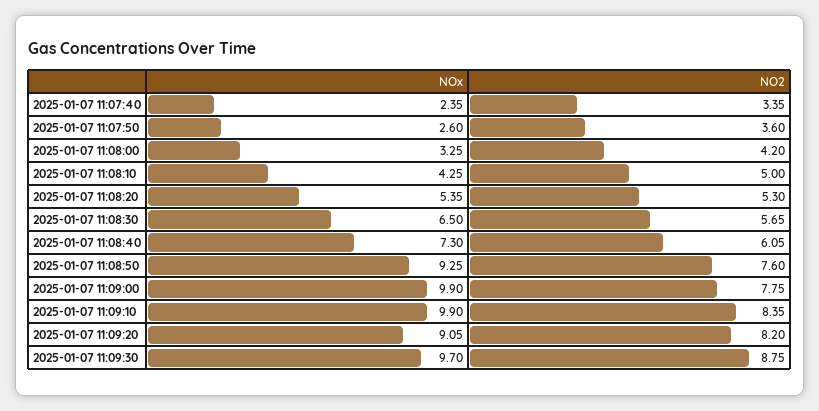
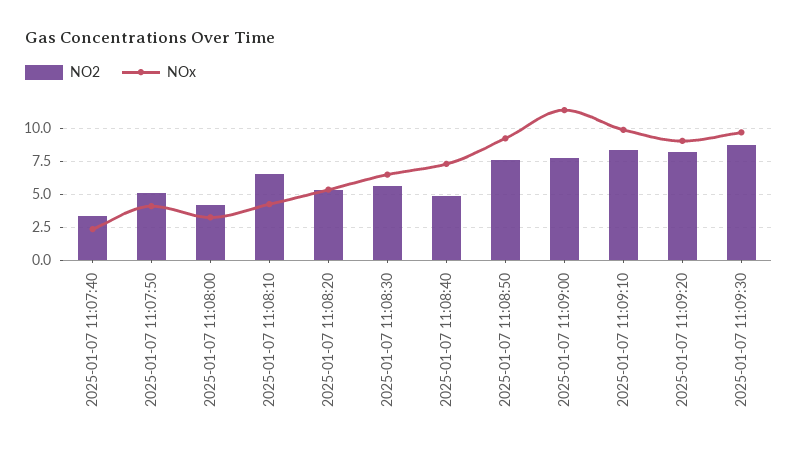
NOx, 2025-01-07 11:07:50: 2.6 -> 4
NO2, 2025-01-07 11:07:50: 3.6 -> 5
NO2, 2025-01-07 11:08:10: 5 -> 6.5
NO2, 2025-01-07 11:08:40: 6.05 -> 5
NOx, 2025-01-07 11:09:00: 9.9 -> 11.5

